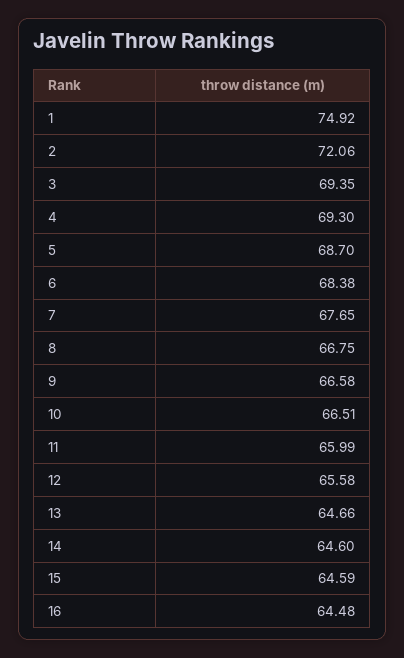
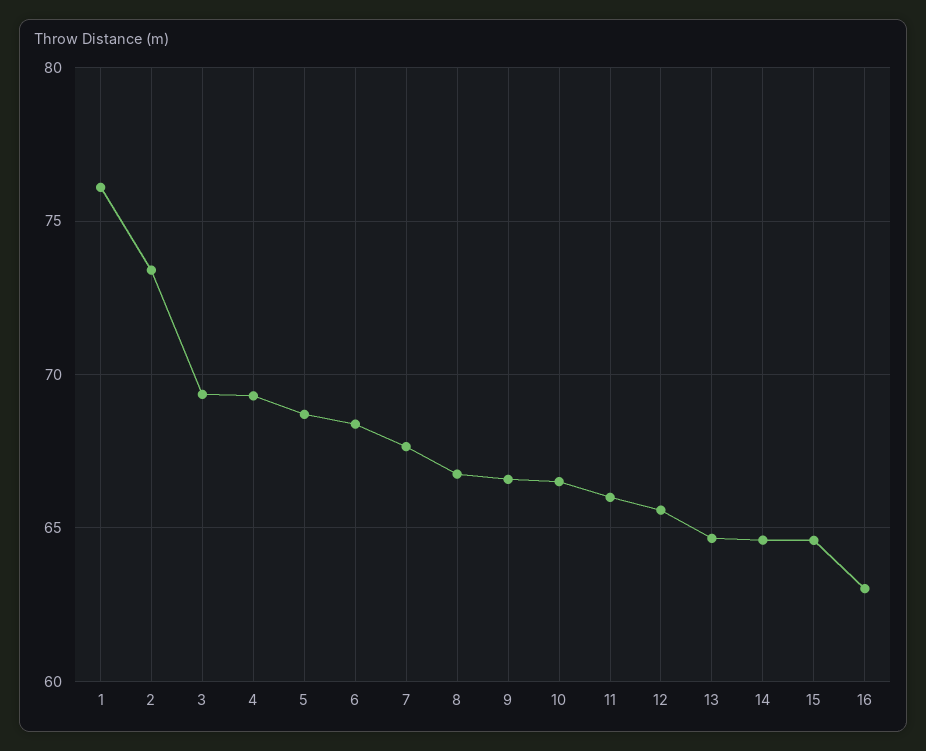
1: 74.92 -> 76
2: 72.06 -> 73.5
16: 64.48 -> 63

